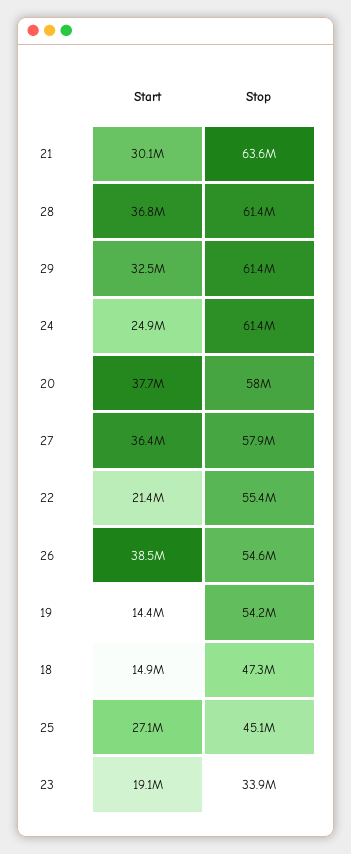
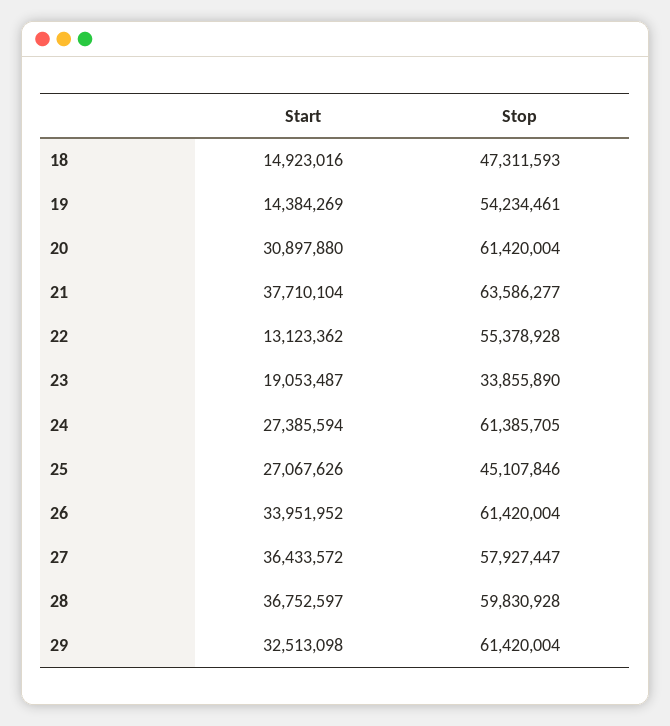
Start, 21: 30100000 -> 37710104
Stop, 28: 61400000 -> 59830928
Start, 24: 24900000 -> 27385594
Start, 20: 37700000 -> 30897880
Stop, 20: 58000000 -> 61420004
Start, 22: 21400000 -> 13123362
Start, 26: 38500000 -> 33951952
Stop, 26: 54600000 -> 61420004

